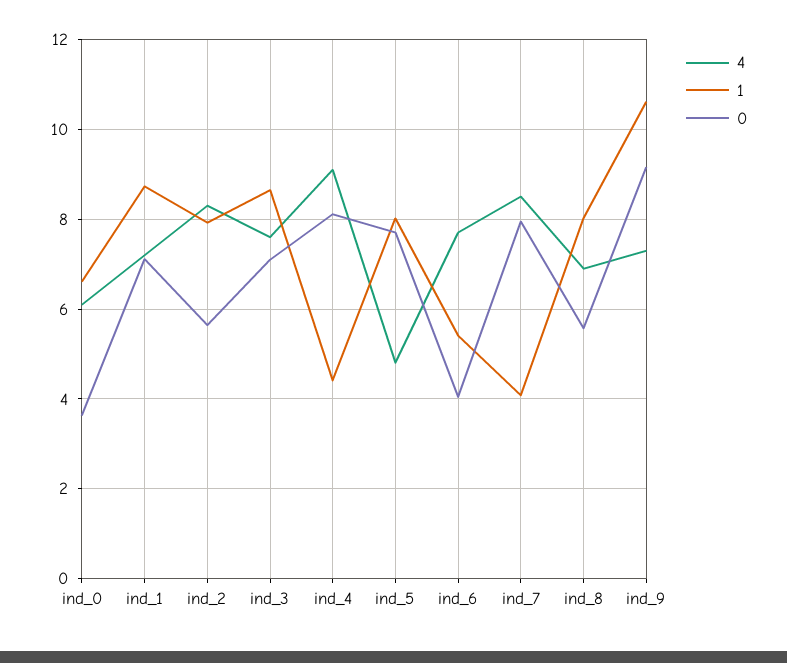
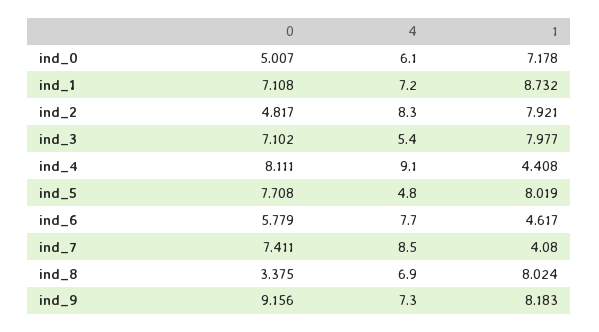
1, ind_0: 6.6 -> 7.178
0, ind_0: 3.6 -> 5.007
0, ind_2: 5.6 -> 4.817
4, ind_3: 7.6 -> 5.4
1, ind_3: 8.6 -> 7.977
1, ind_6: 5.4 -> 4.617
0, ind_6: 4 -> 5.779
0, ind_7: 8 -> 7.411
0, ind_8: 5.6 -> 3.375
1, ind_9: 10.6 -> 8.183

